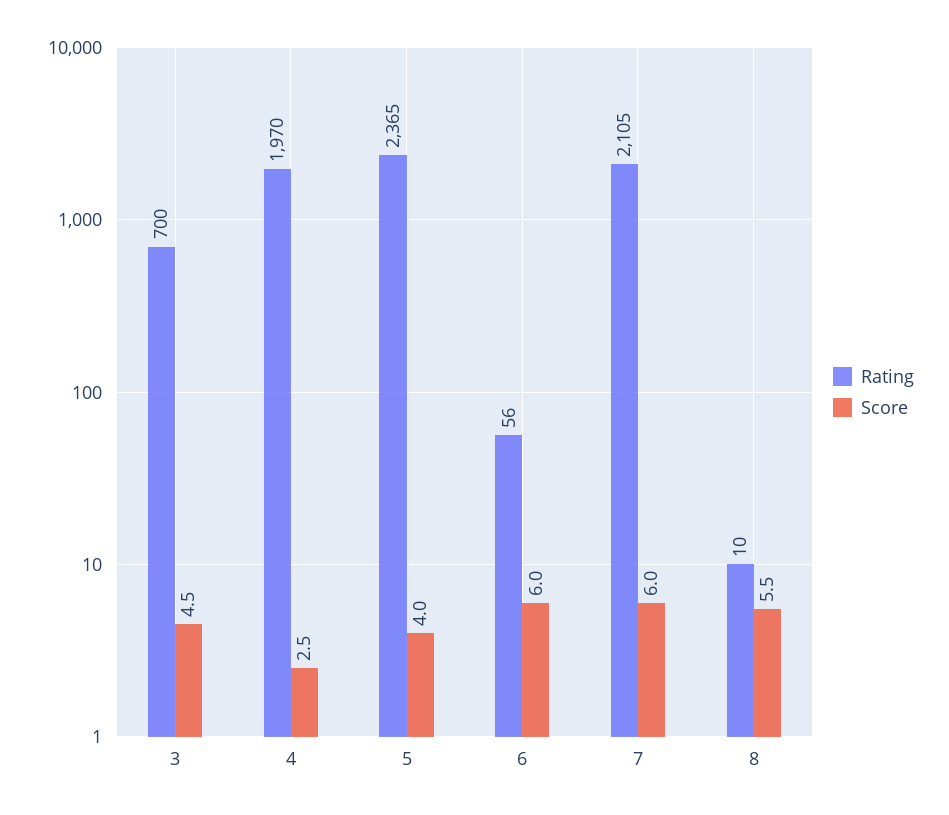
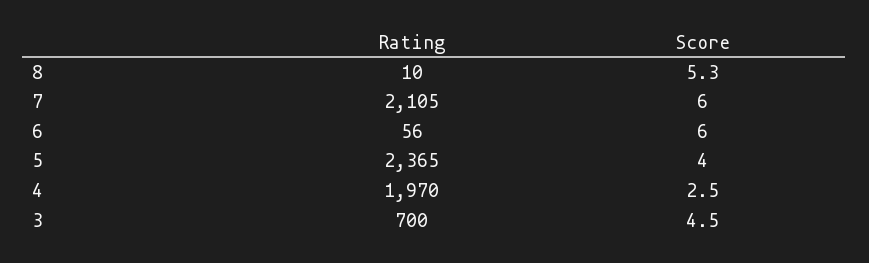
Score, 8: 5.5 -> 5.3

